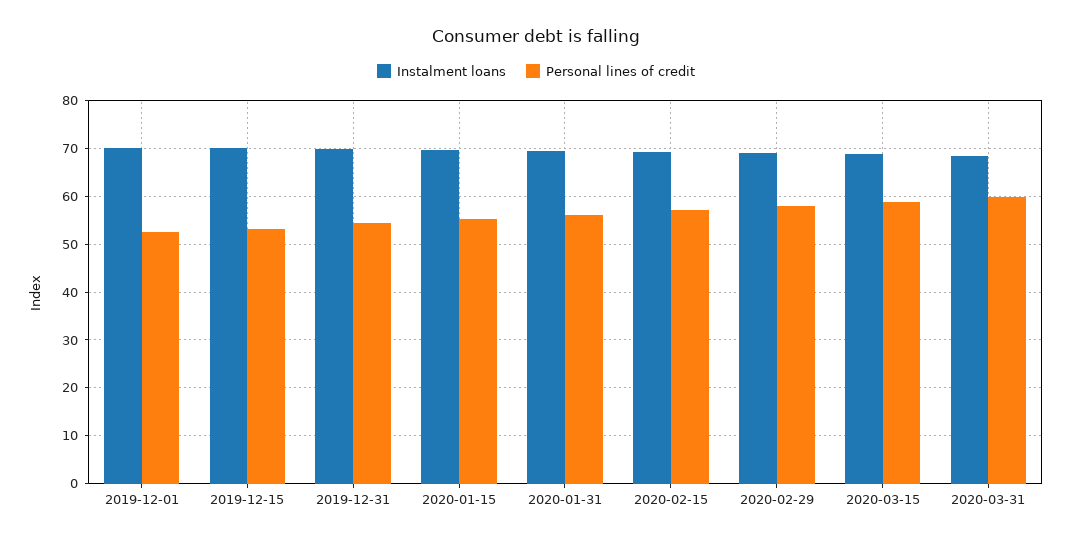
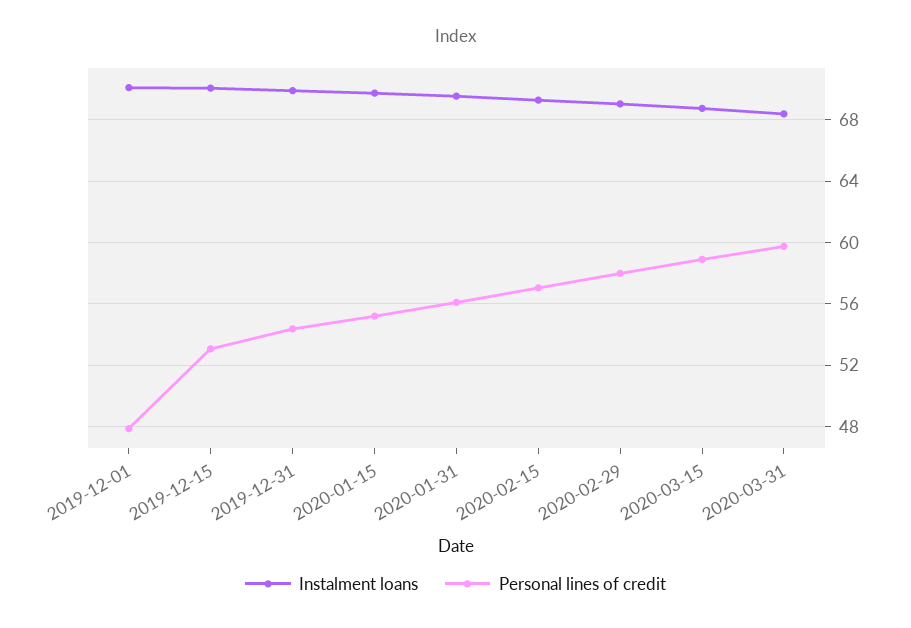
Personal lines of credit, 2019-12-01: 52 -> 48

